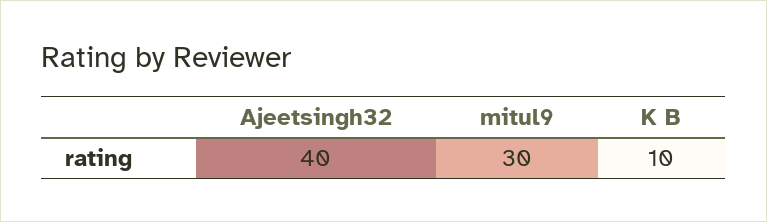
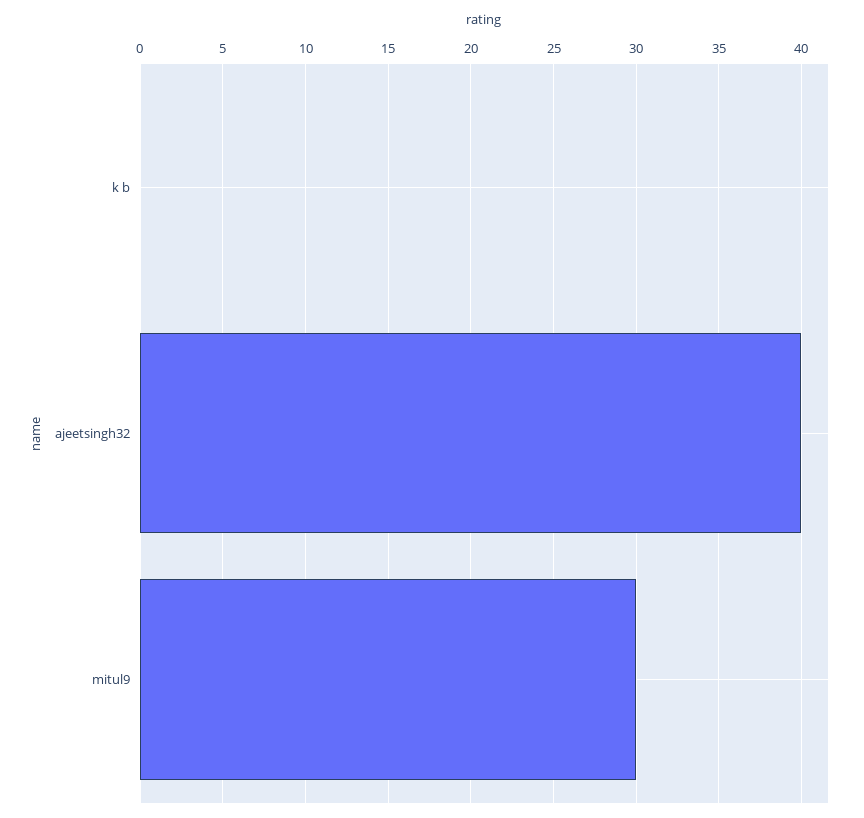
K B: 10 -> 0

